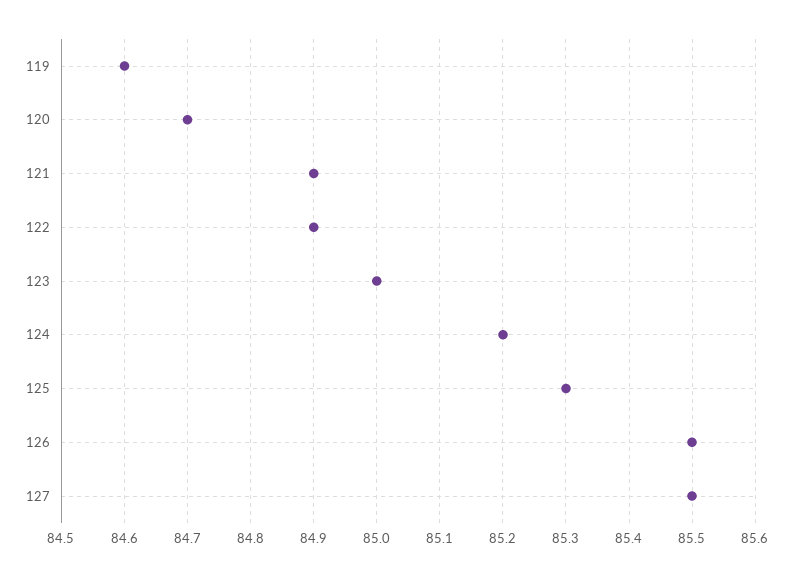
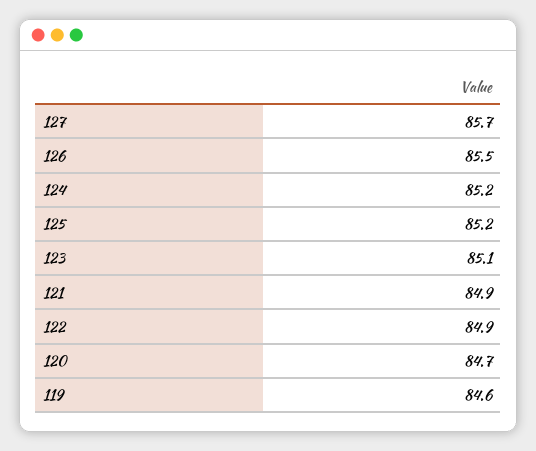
123: 85 -> 85.1
125: 85.3 -> 85.2
127: 85.5 -> 85.7

